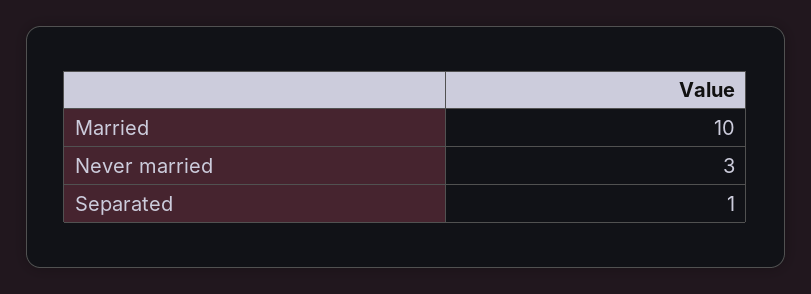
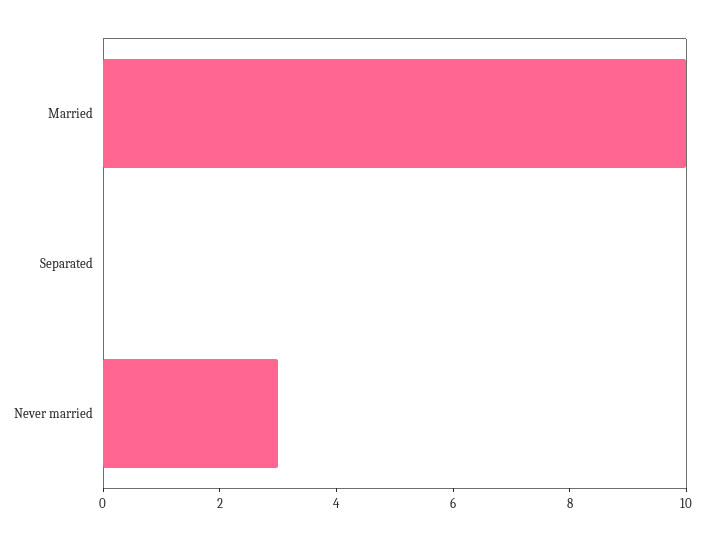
Separated: 1 -> 0

